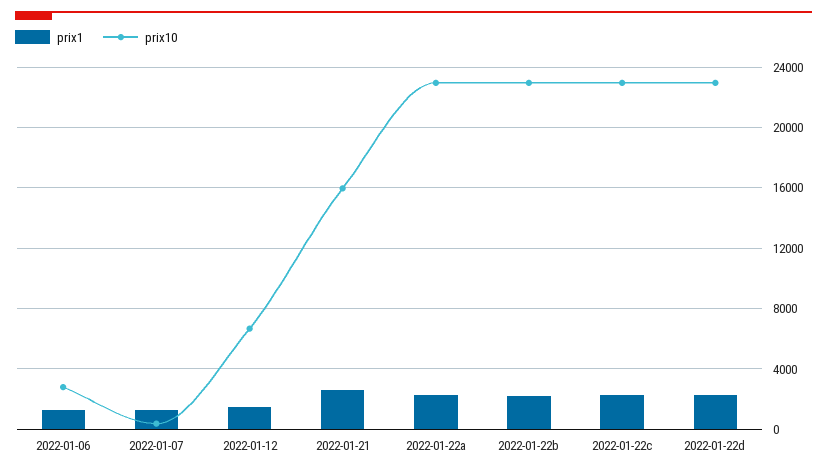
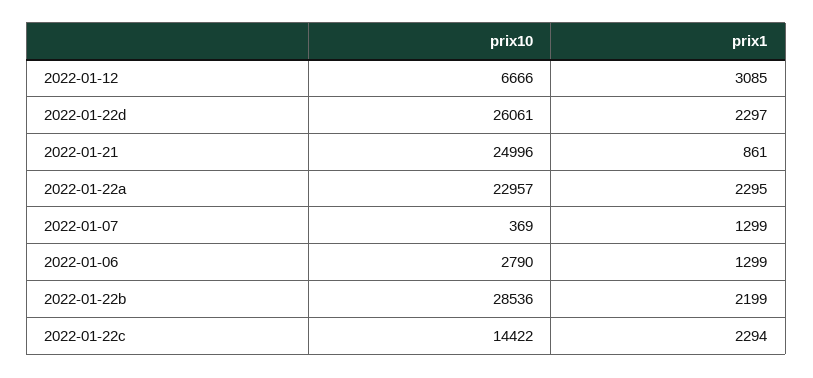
prix1, 2022-01-12: 1500 -> 3085
prix1, 2022-01-21: 2500 -> 861
prix10, 2022-01-21: 16000 -> 24996
prix10, 2022-01-22b: 23000 -> 28536
prix10, 2022-01-22c: 23000 -> 14422
prix10, 2022-01-22d: 23000 -> 26061

